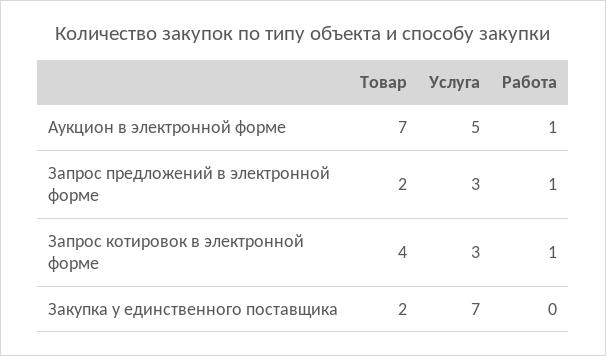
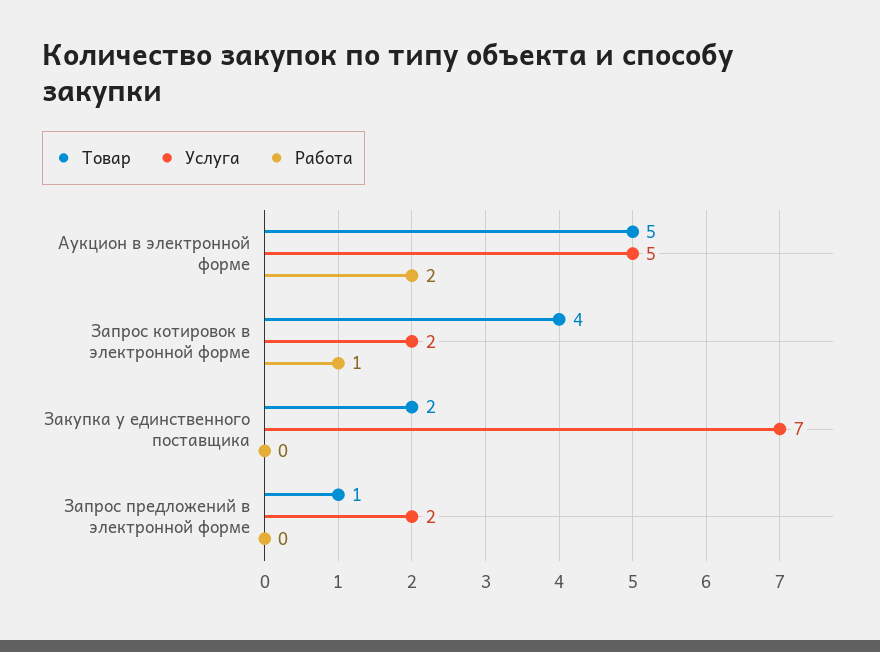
Товар, Аукцион в электронной форме: 7 -> 5
Работа, Аукцион в электронной форме: 1 -> 2
Товар, Запрос предложений в электронной форме: 2 -> 1
Услуга, Запрос предложений в электронной форме: 3 -> 2
Работа, Запрос предложений в электронной форме: 1 -> 0
Услуга, Запрос котировок в электронной форме: 3 -> 2

